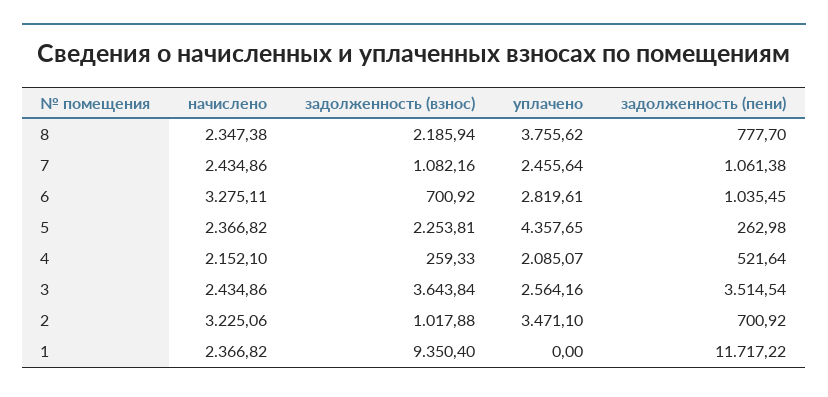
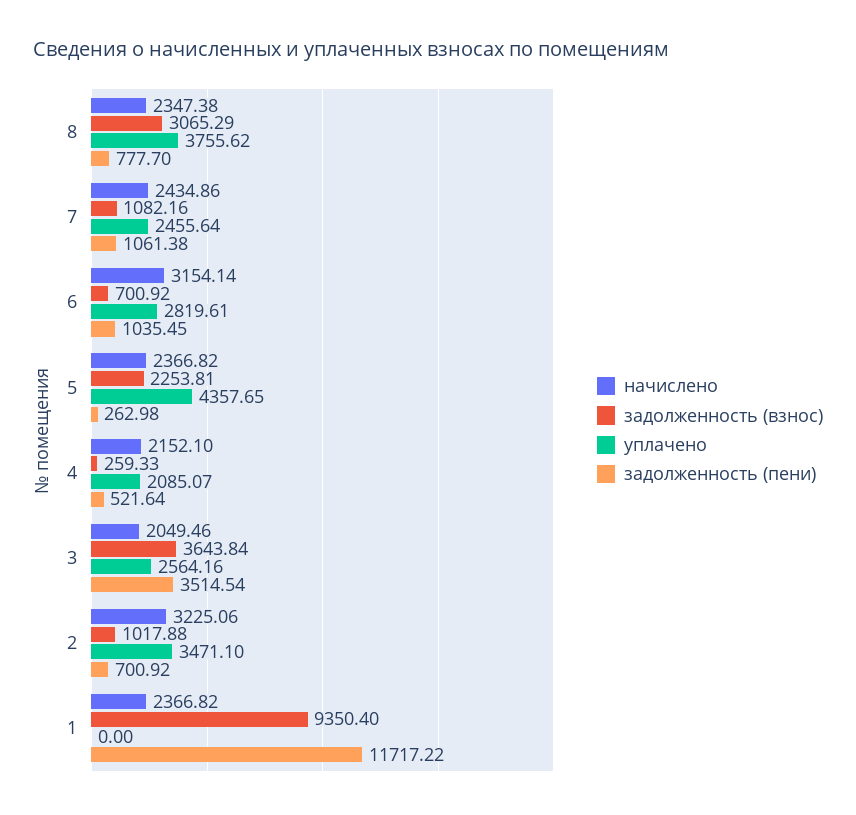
задолженность (взнос), 8: 2185.94 -> 3065.29
начислено, 6: 3275.11 -> 3154.14
начислено, 3: 2434.86 -> 2049.46

